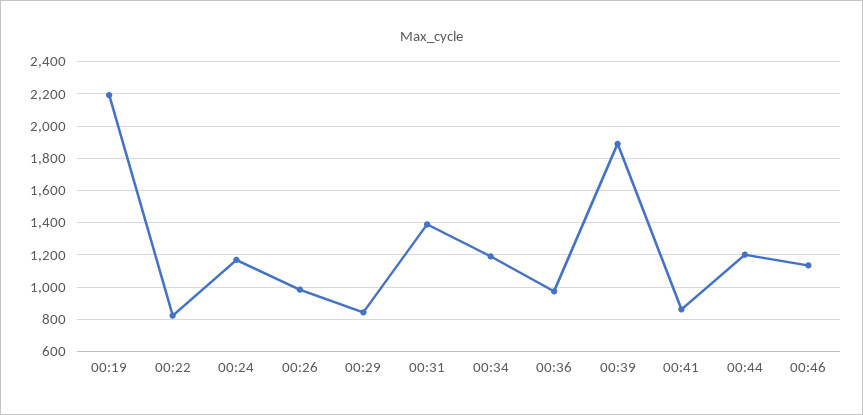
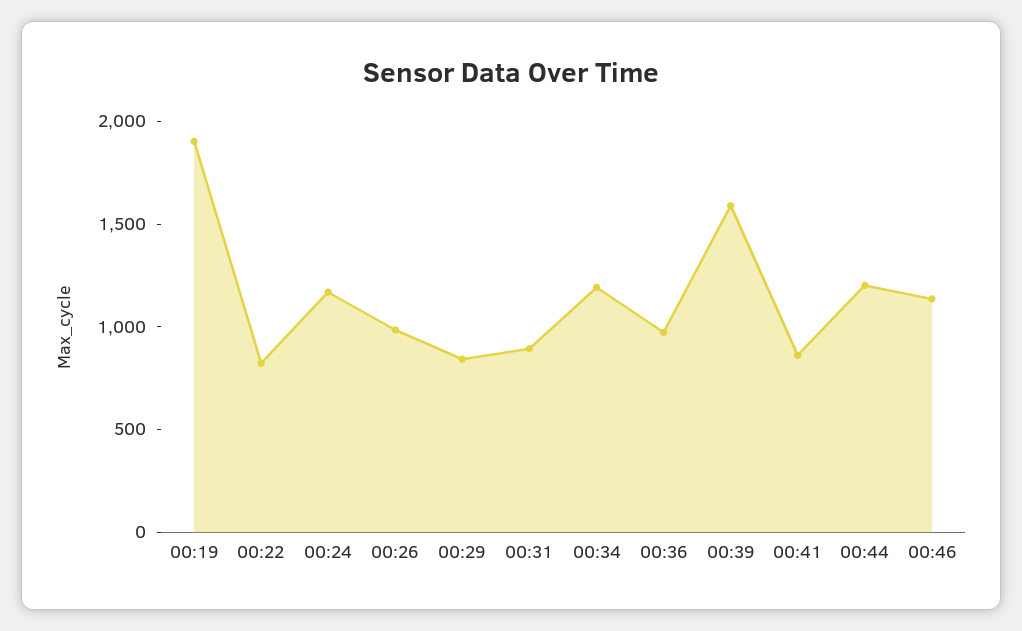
00:19: 2200 -> 1900
00:31: 1400 -> 900
00:39: 1900 -> 1600

